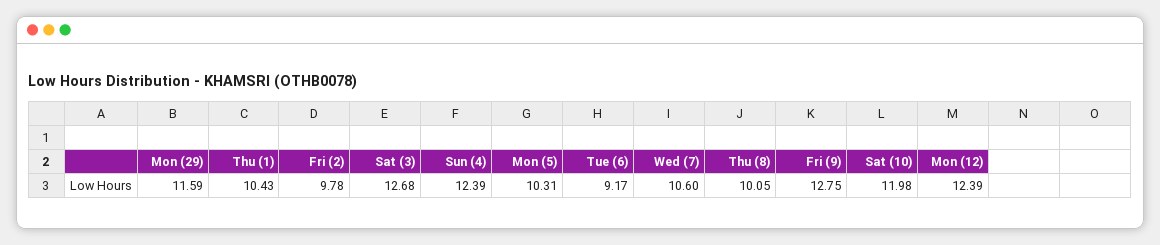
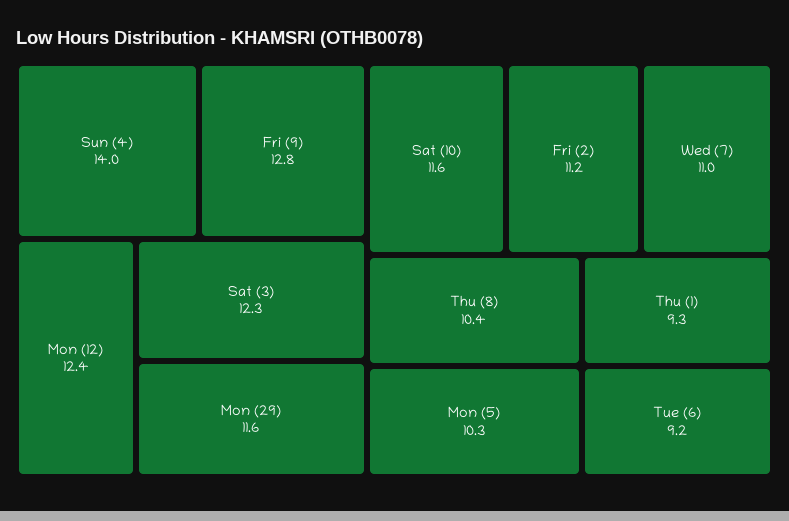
Thu (1): 10.43 -> 9.3
Fri (2): 9.78 -> 11.2
Sat (3): 12.68 -> 12.3
Sun (4): 12.39 -> 14
Wed (7): 10.6 -> 11
Thu (8): 10.05 -> 10.4
Sat (10): 11.98 -> 11.6

